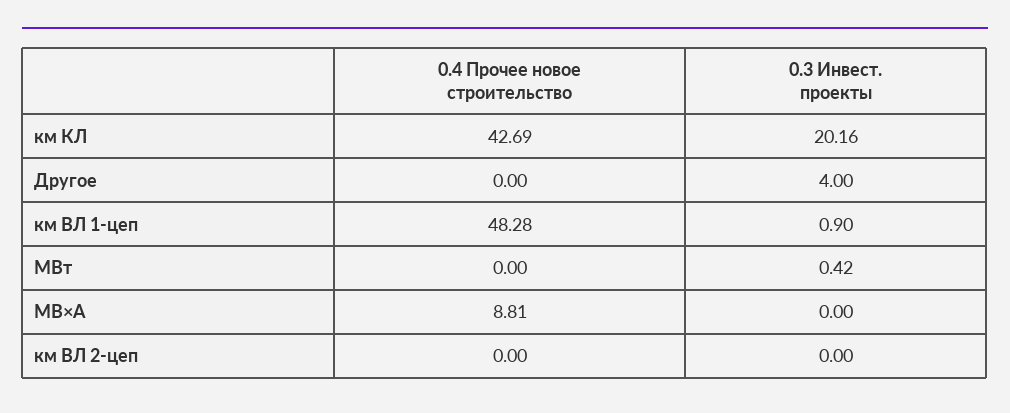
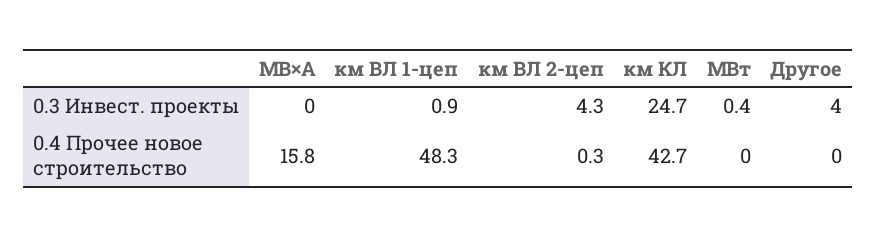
0.3 Инвест. проекты, км КЛ: 20.16 -> 24.7
0.4 Прочее новое строительство, МВ×А: 8.81 -> 15.8
0.4 Прочее новое строительство, км ВЛ 2-цеп: 0 -> 0.3
0.3 Инвест. проекты, км ВЛ 2-цеп: 0 -> 4.3

